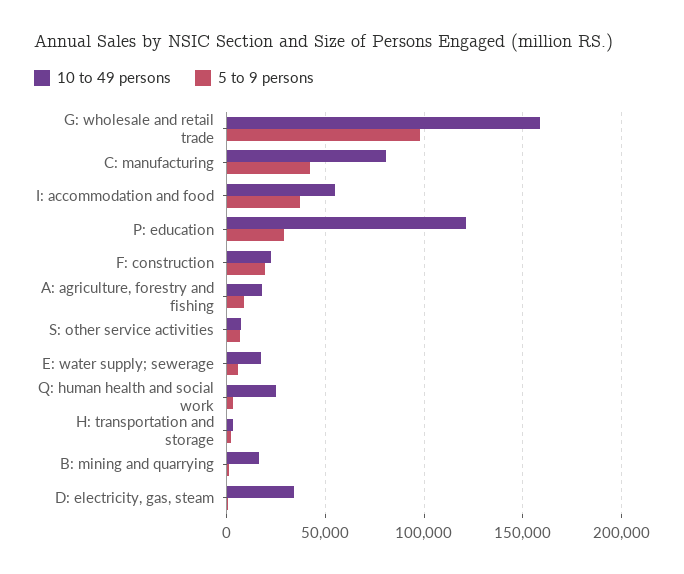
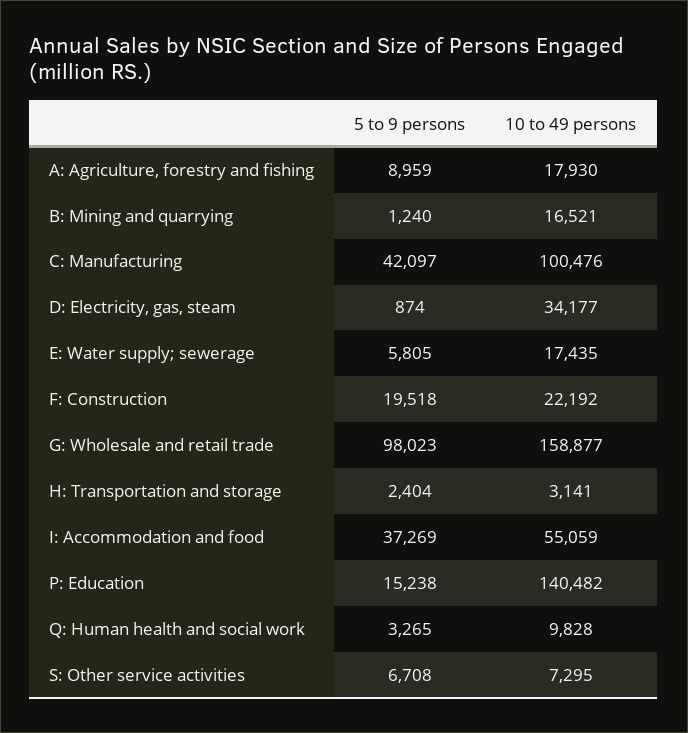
10 to 49 persons, C: manufacturing: 80000 -> 100476
10 to 49 persons, P: education: 120000 -> 140482
5 to 9 persons, P: education: 30000 -> 15238
10 to 49 persons, Q: human health and social work: 25000 -> 9828

